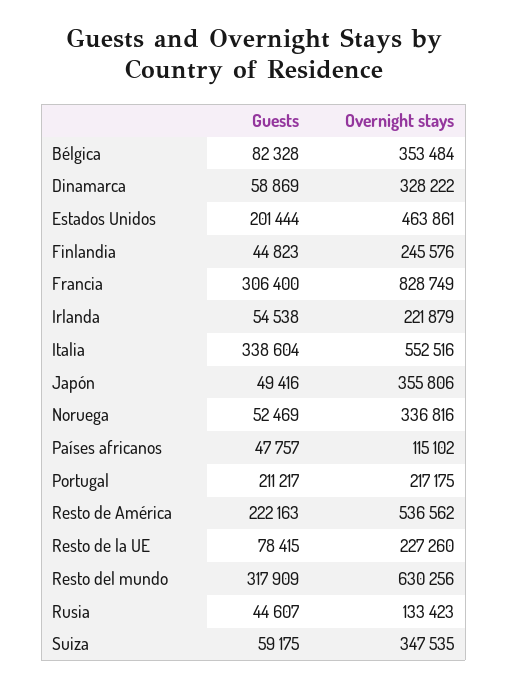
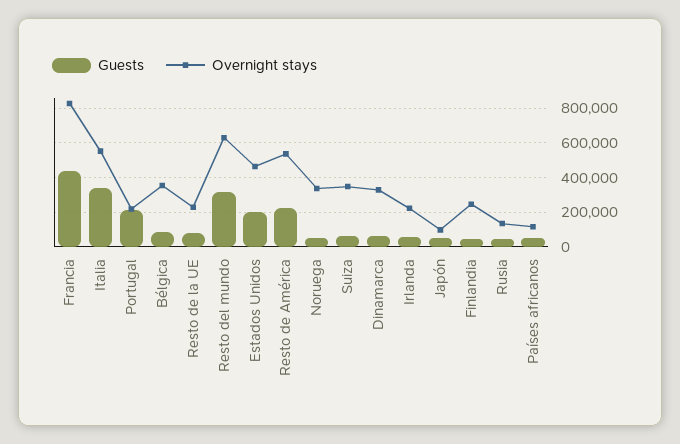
Guests, Francia: 306400 -> 450000
Overnight stays, Japón: 355806 -> 100000

